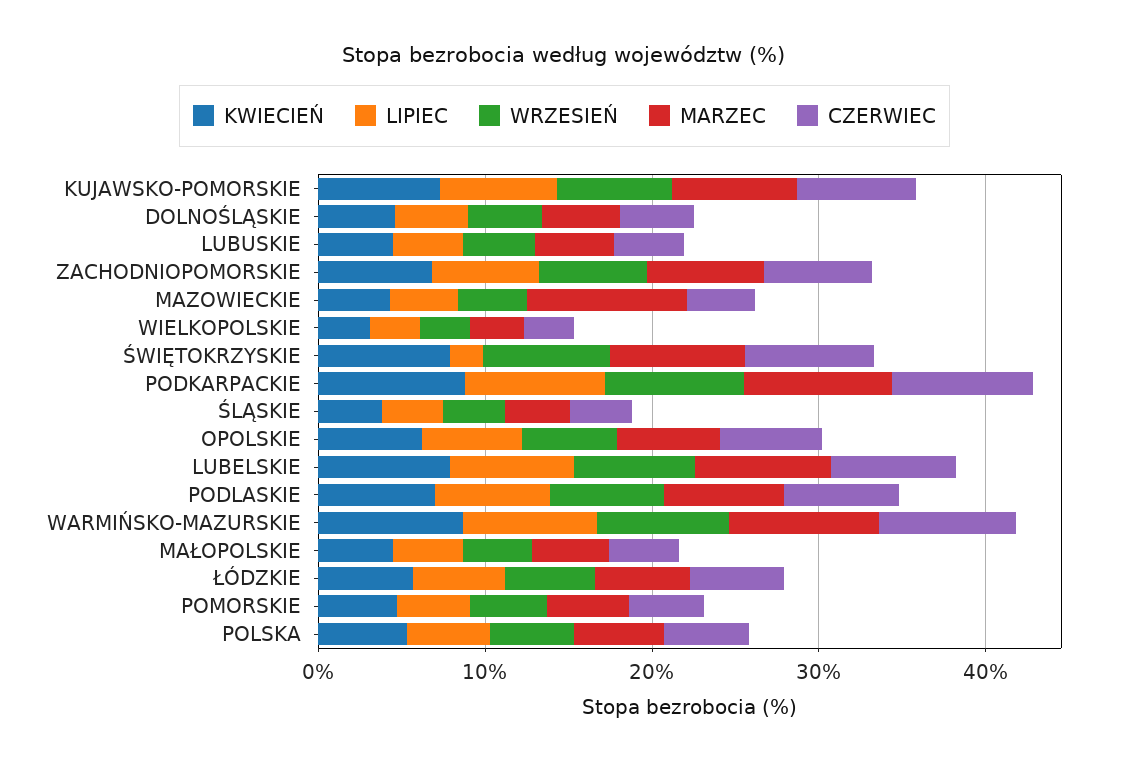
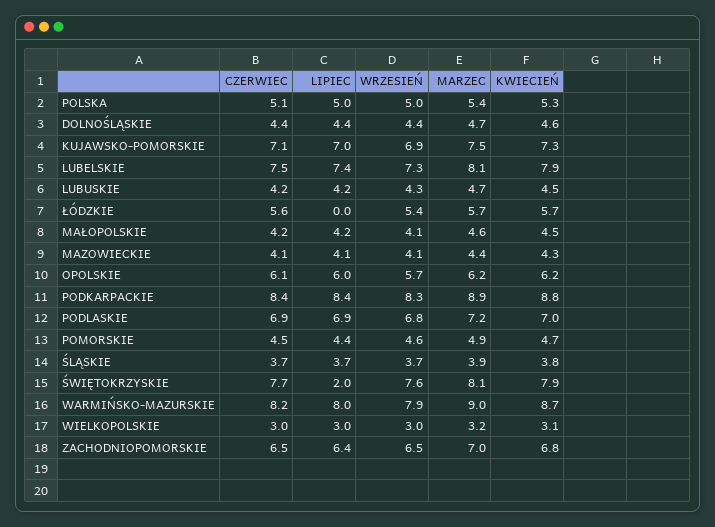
MARZEC, MAZOWIECKIE: 10 -> 4.4
LIPIEC, ŁÓDZKIE: 6 -> 0

